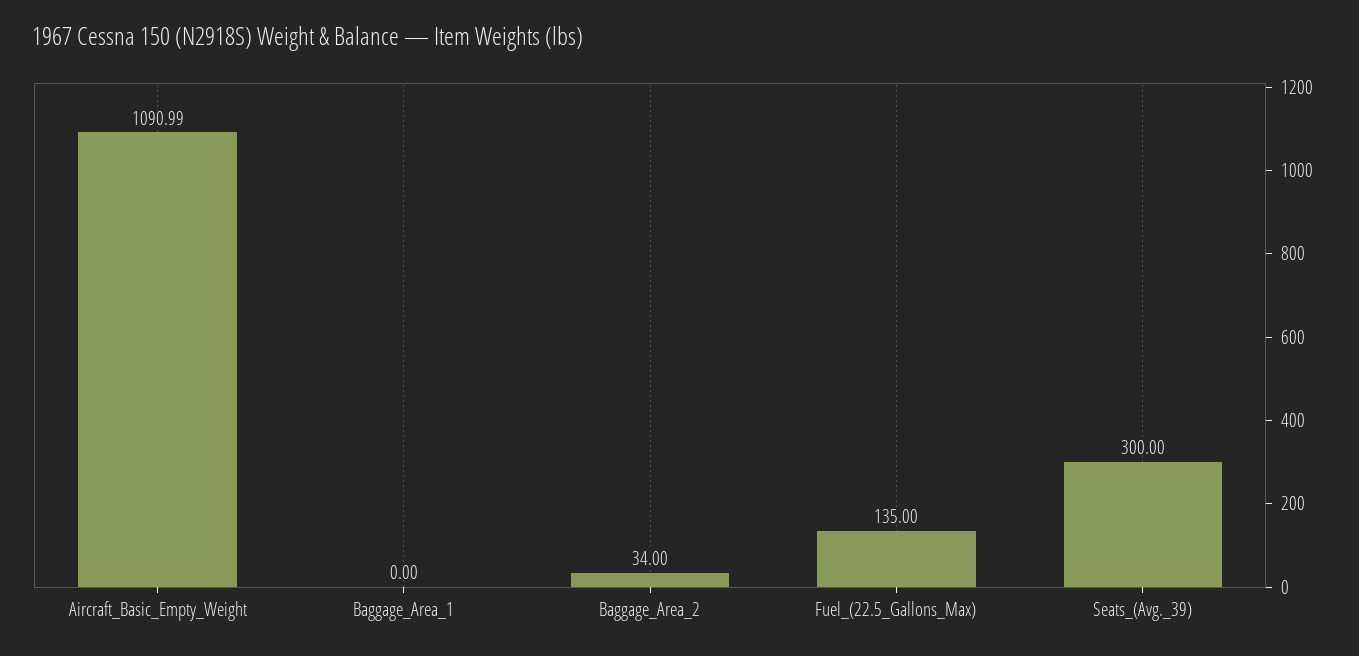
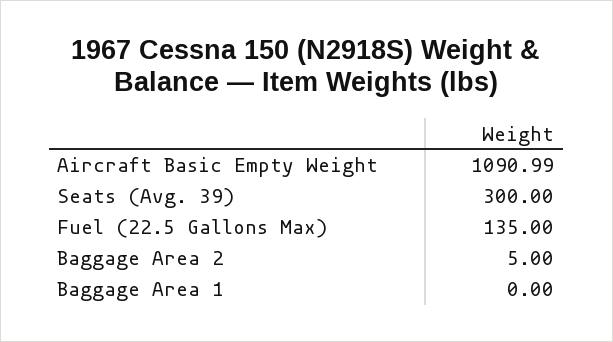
Baggage_Area_2: 34 -> 5

